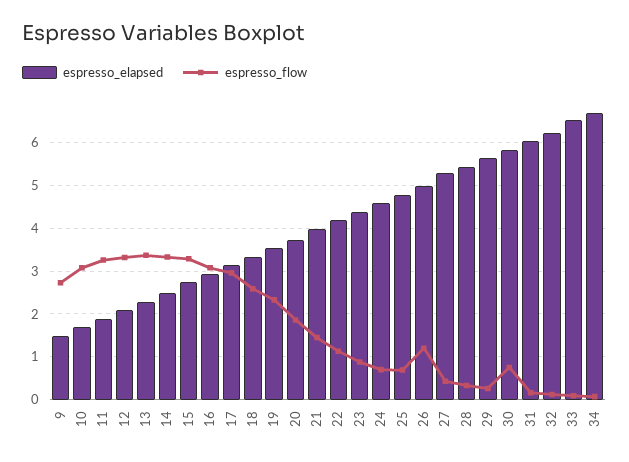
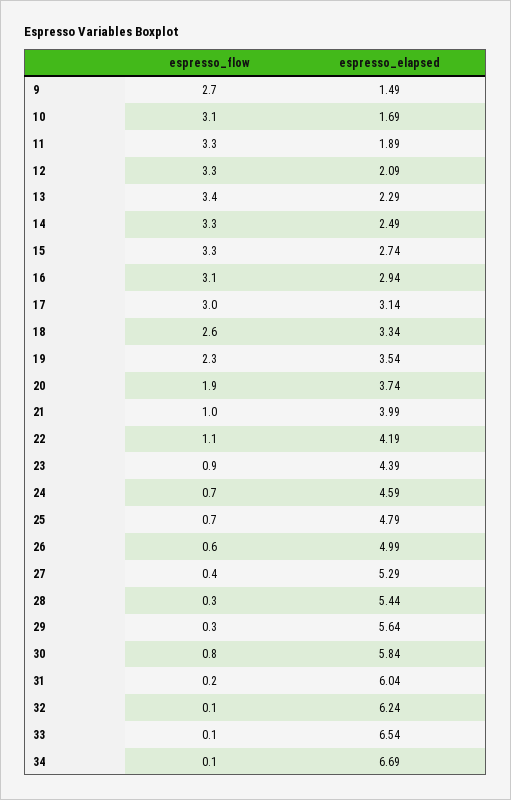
espresso_flow, 21: 1.4 -> 1
espresso_flow, 26: 1.2 -> 0.6

